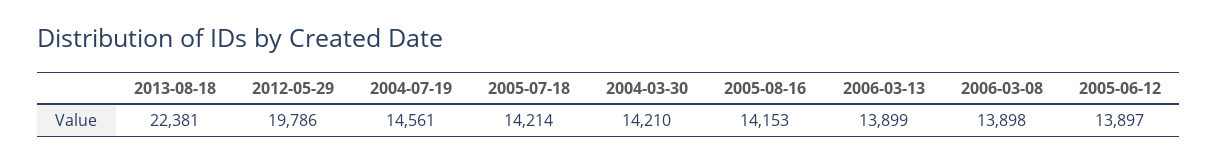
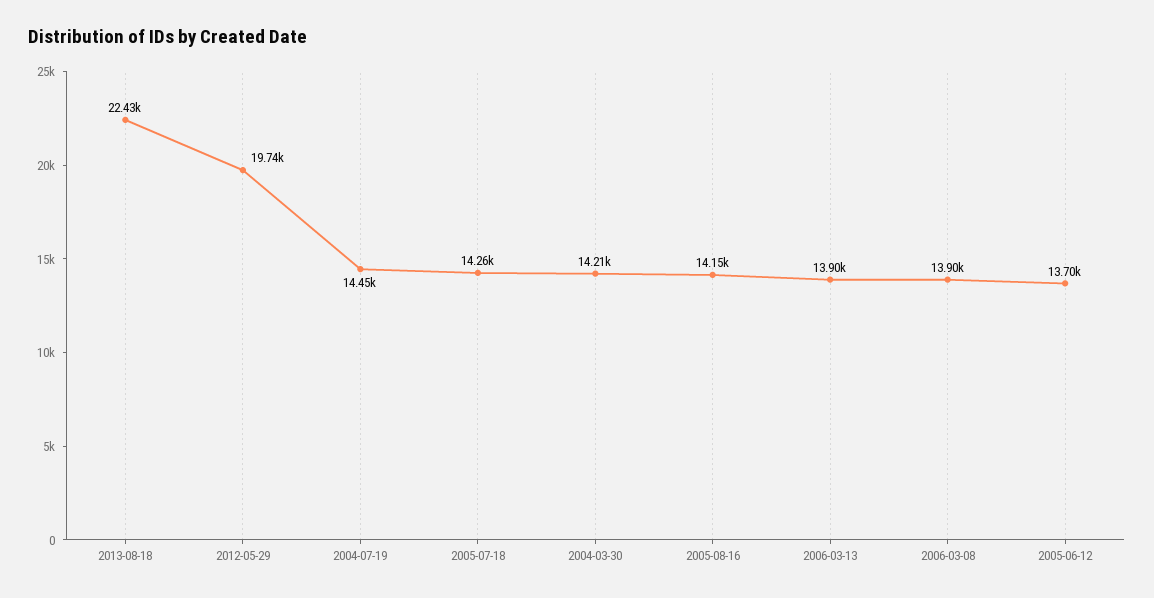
2013-08-18: 22381 -> 22430
2012-05-29: 19786 -> 19740
2004-07-19: 14561 -> 14450
2005-07-18: 14214 -> 14260
2005-06-12: 13897 -> 13700

